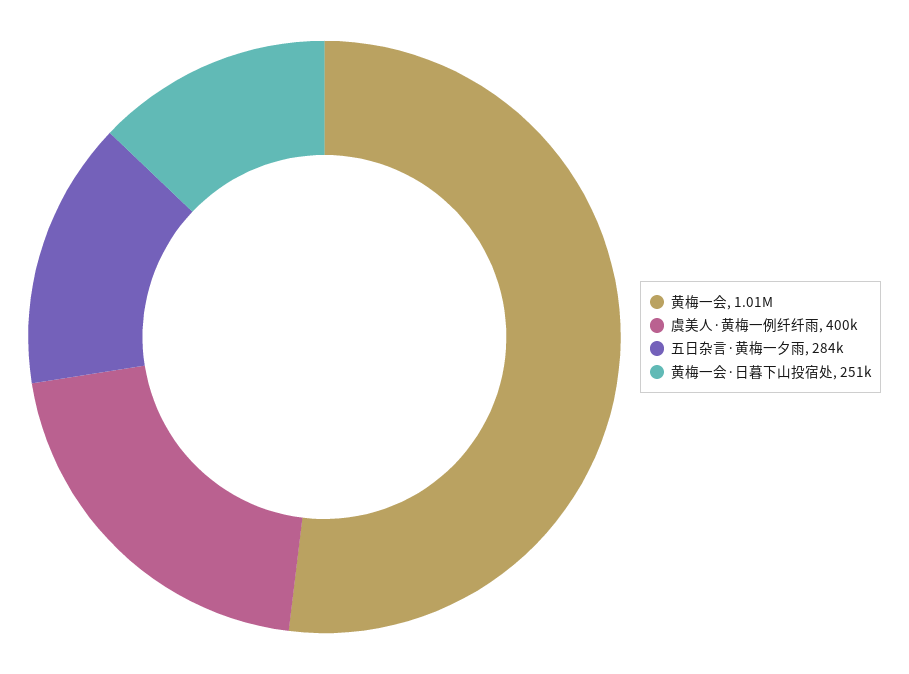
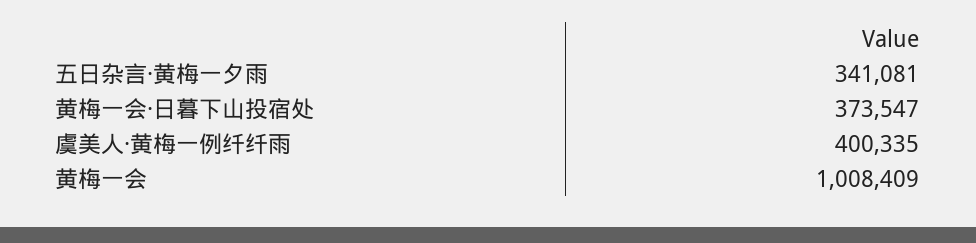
五日杂言·黄梅一夕雨: 284000 -> 341081
黄梅一会·日暮下山投宿处: 251000 -> 373547

